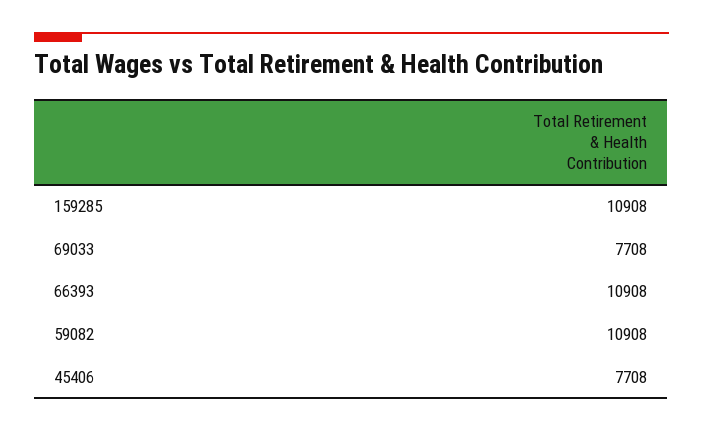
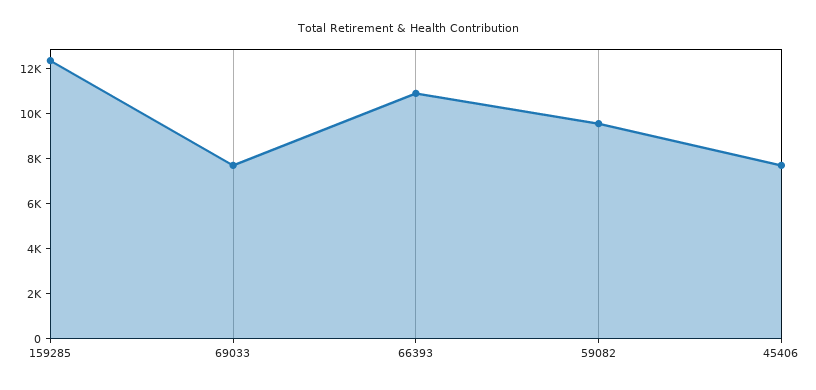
159285: 10908 -> 12500
59082: 10908 -> 9500

